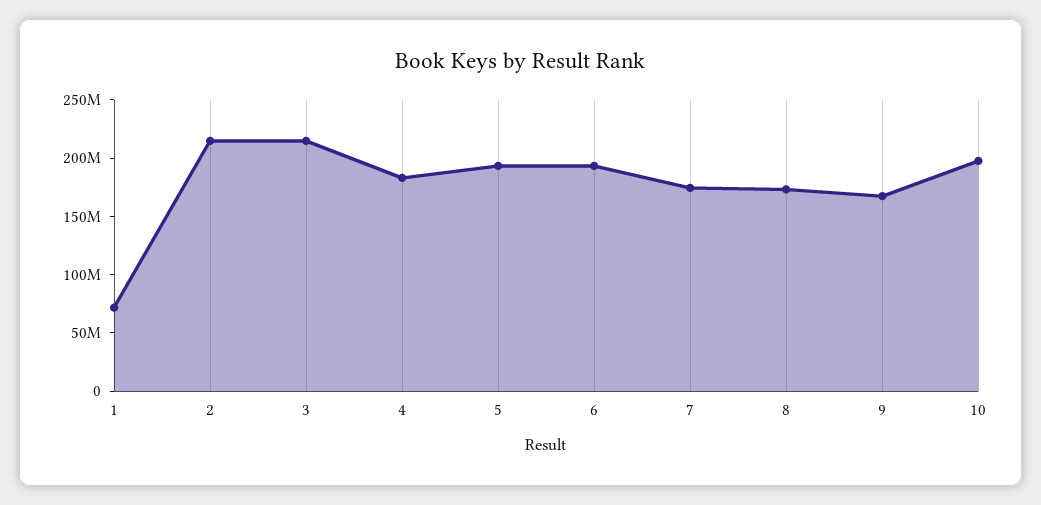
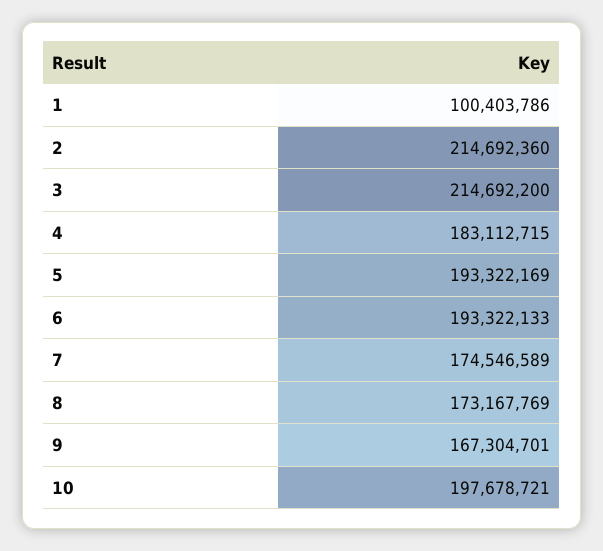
1: 70000000 -> 100403786

